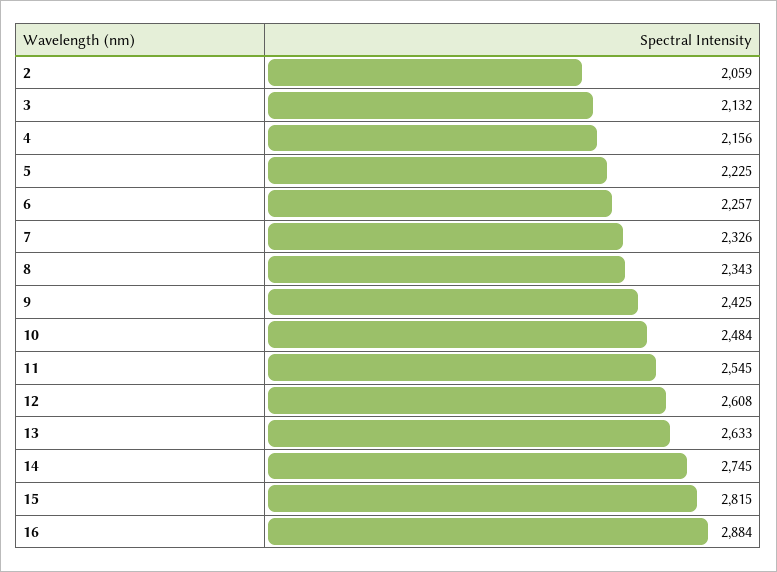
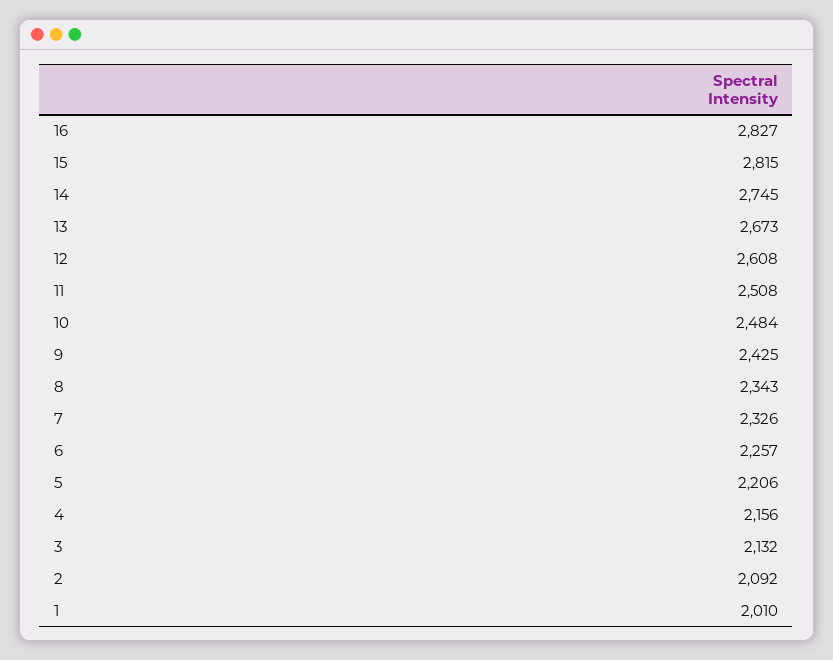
2: 2059 -> 2092
5: 2225 -> 2206
11: 2545 -> 2508
13: 2633 -> 2673
16: 2884 -> 2827
1: none -> 2010

